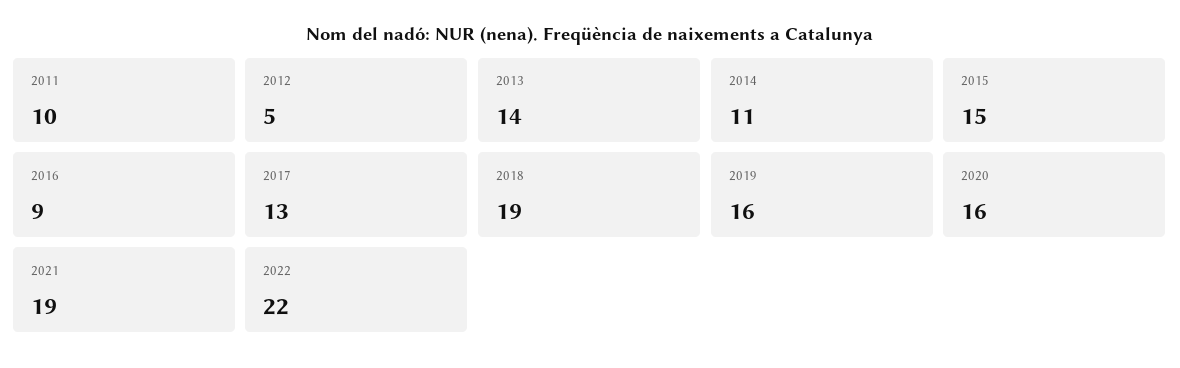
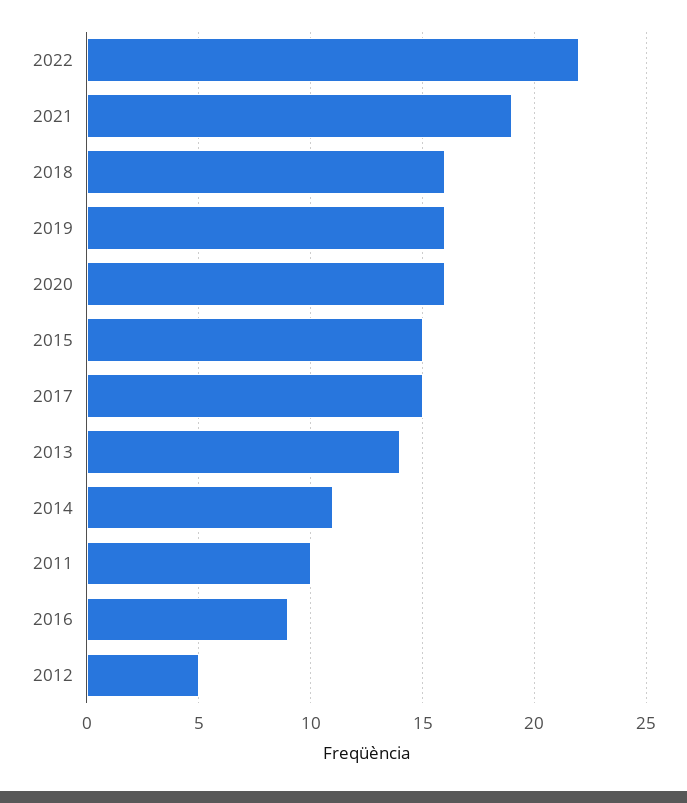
2017: 13 -> 15
2018: 19 -> 16

